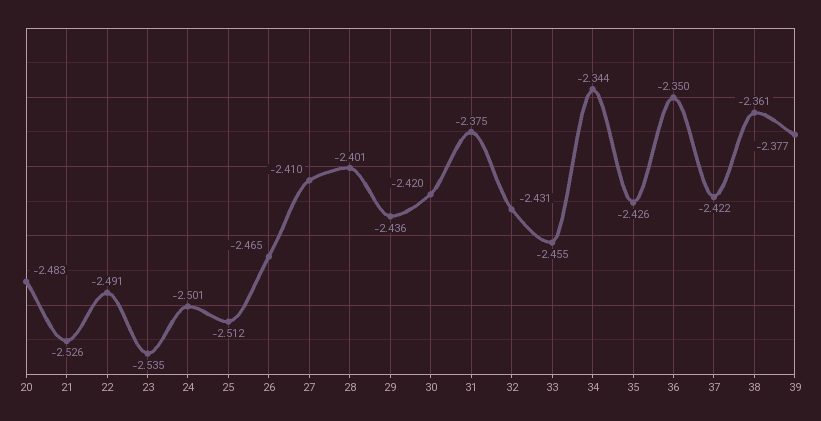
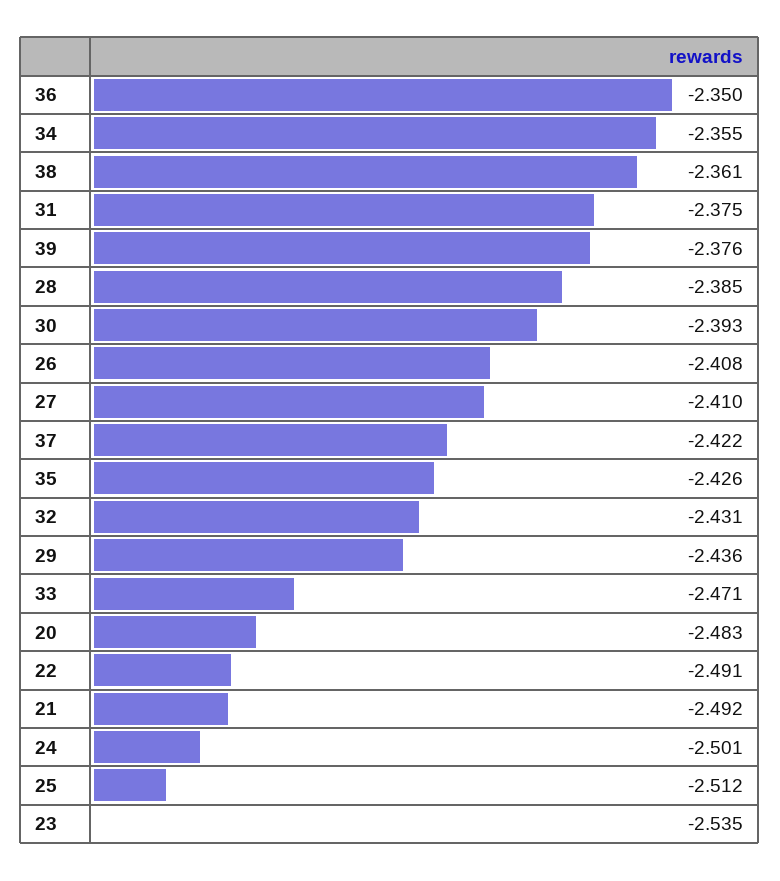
21: -2.526 -> -2.492
26: -2.465 -> -2.408
28: -2.401 -> -2.385
30: -2.42 -> -2.393
33: -2.455 -> -2.471
34: -2.344 -> -2.355
39: -2.377 -> -2.376

